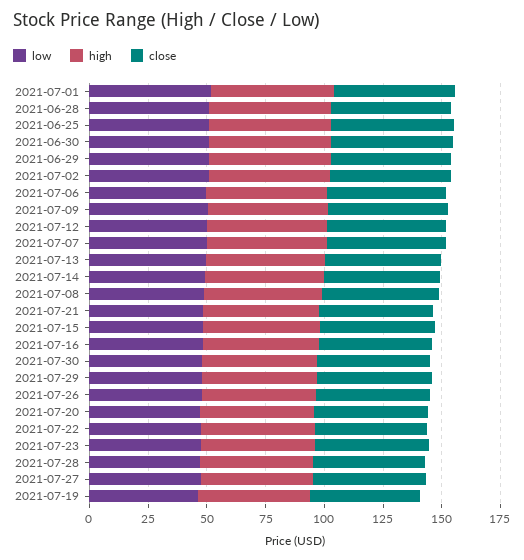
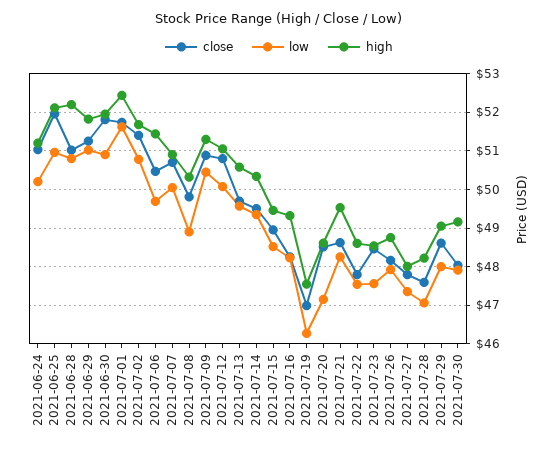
close, 2021-06-24: none -> 51
low, 2021-06-24: none -> 50.2
high, 2021-06-24: none -> 51.2

